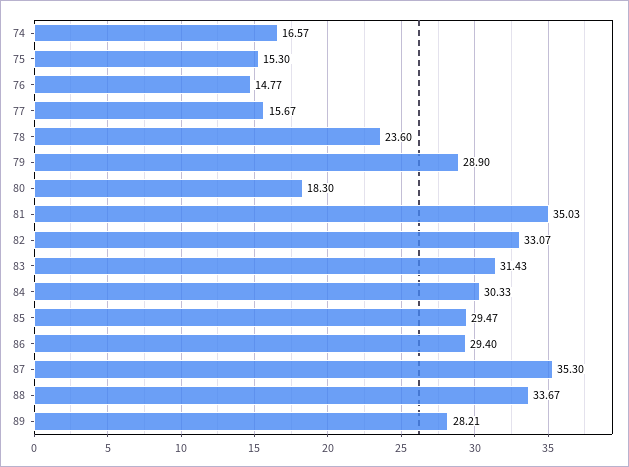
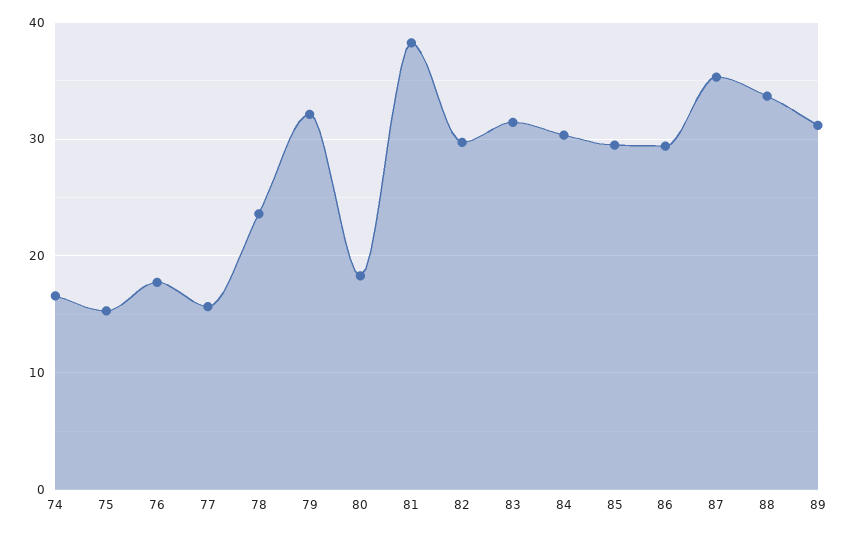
76: 14.77 -> 18
79: 28.9 -> 32
81: 35.03 -> 38
82: 33.07 -> 30
89: 28.21 -> 31

